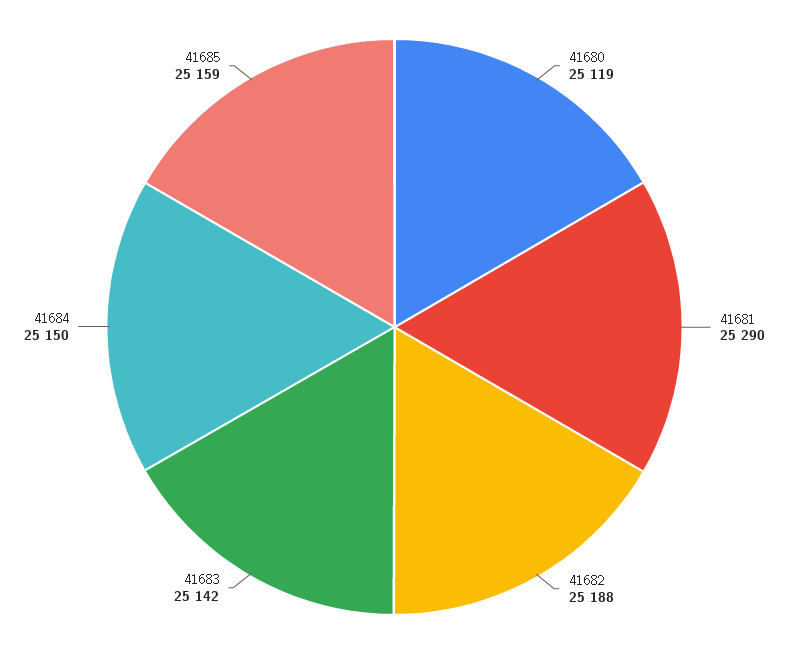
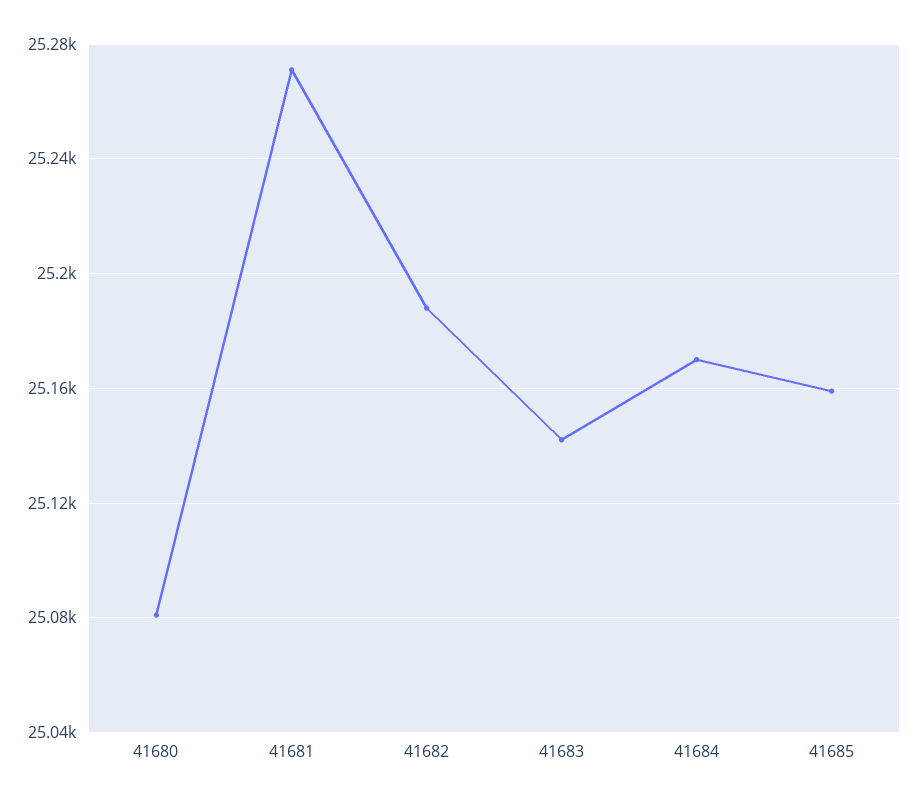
41680: 25119 -> 25080
41681: 25290 -> 25270
41684: 25150 -> 25170

